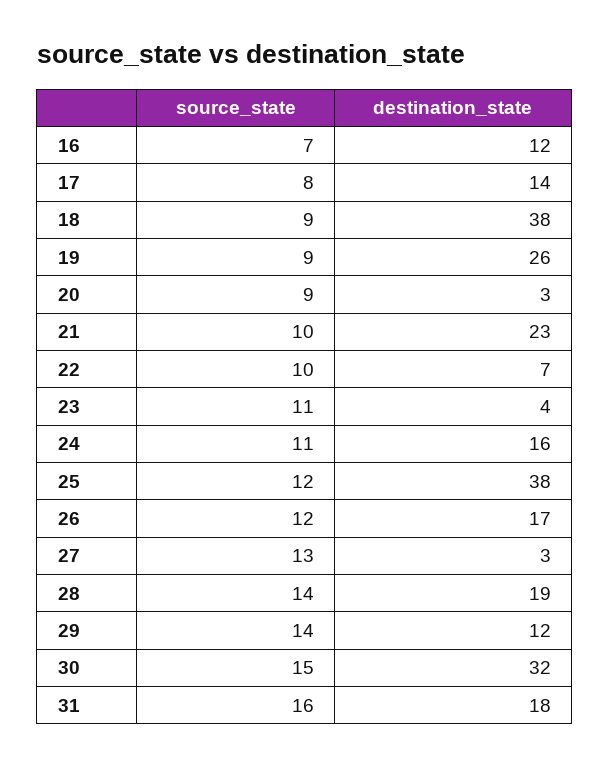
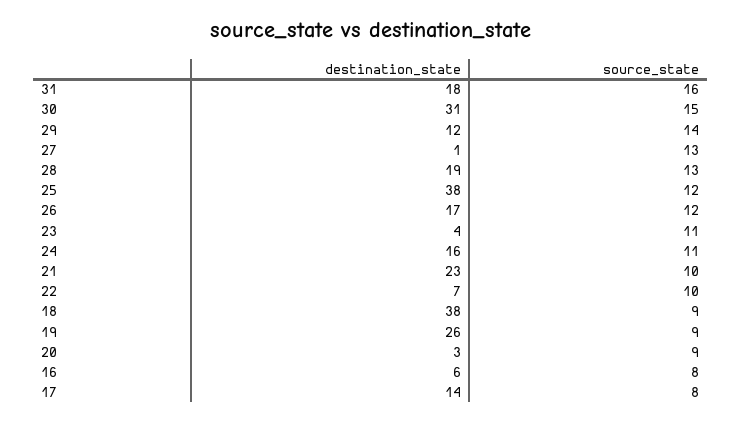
source_state, 16: 7 -> 8
destination_state, 16: 12 -> 6
destination_state, 27: 3 -> 1
source_state, 28: 14 -> 13
destination_state, 30: 32 -> 31

